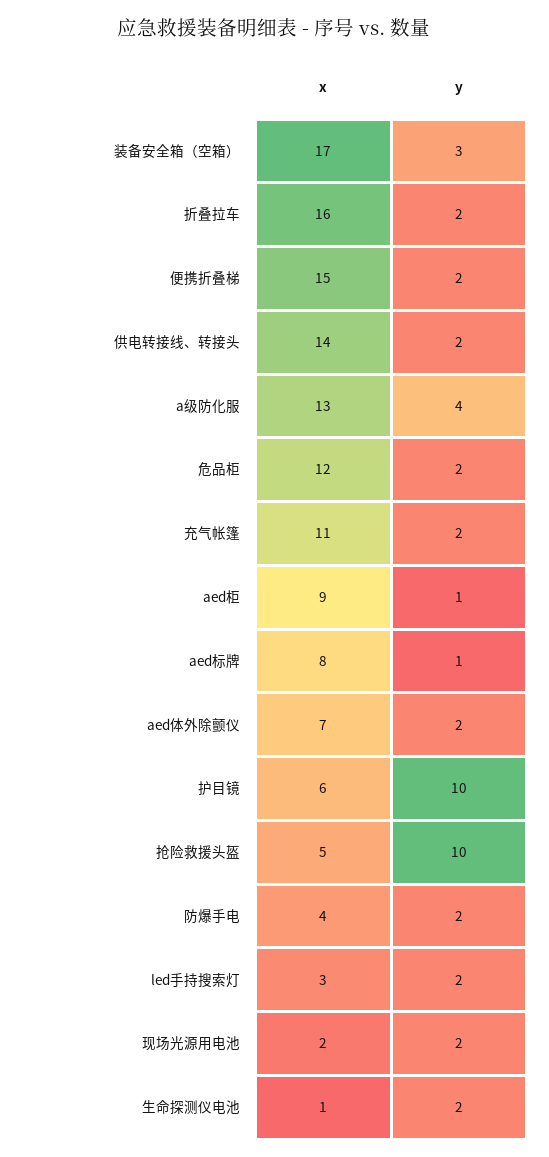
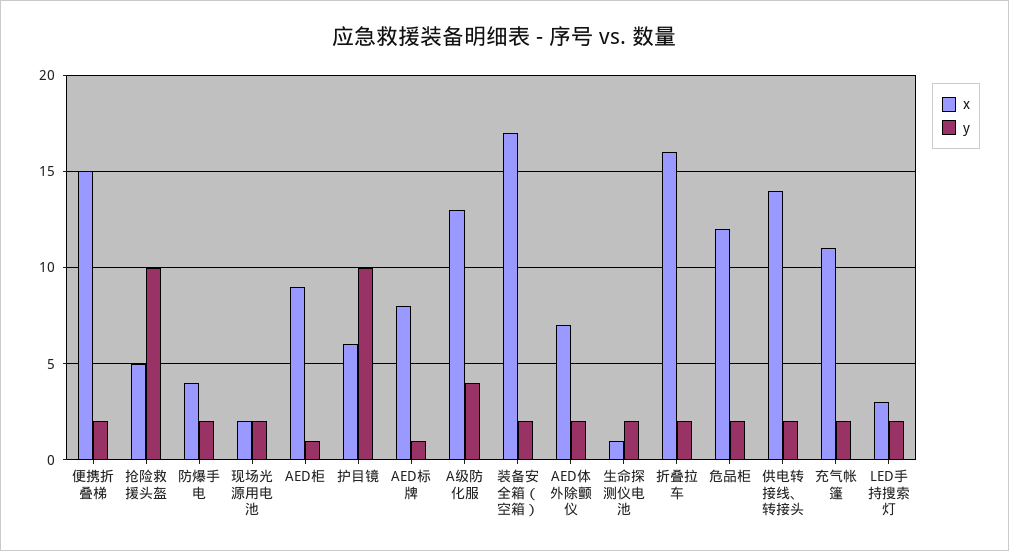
y, 装备安全箱（空箱）: 3 -> 2

